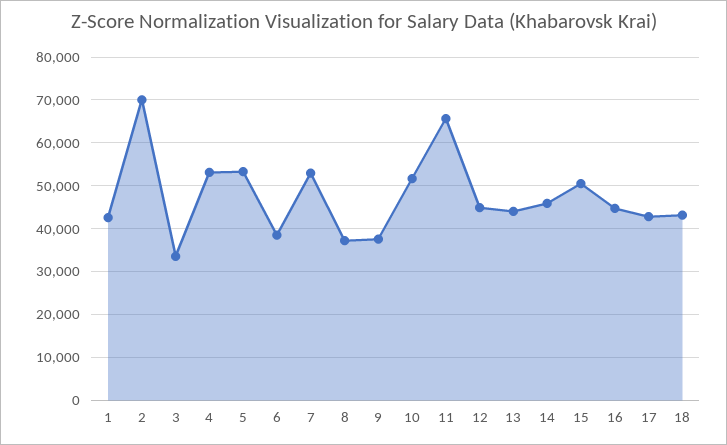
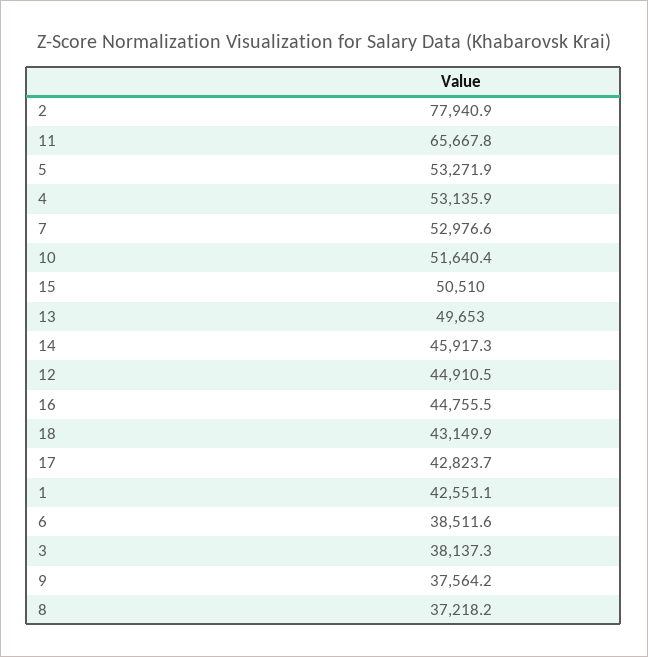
2: 70000 -> 77940.9
3: 34000 -> 38137.3
13: 44000 -> 49653

